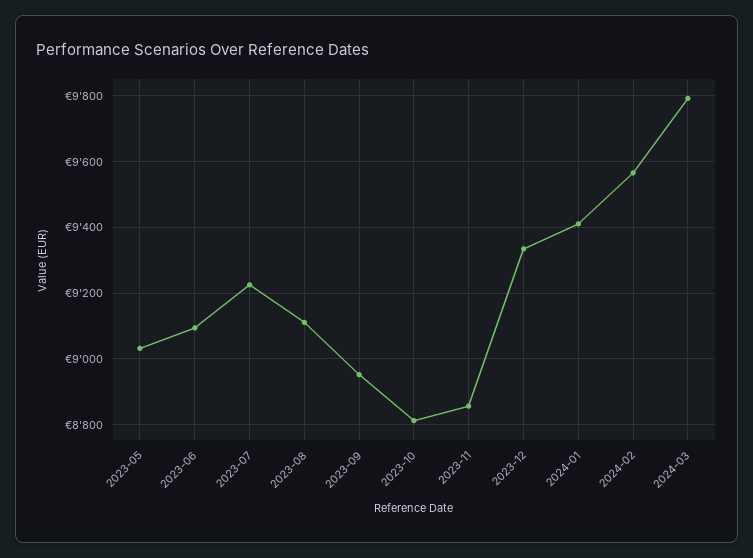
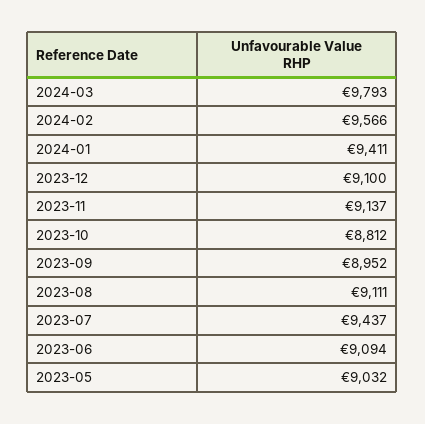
2023-07: 9220 -> 9437
2023-11: 8860 -> 9137
2023-12: 9340 -> 9100

